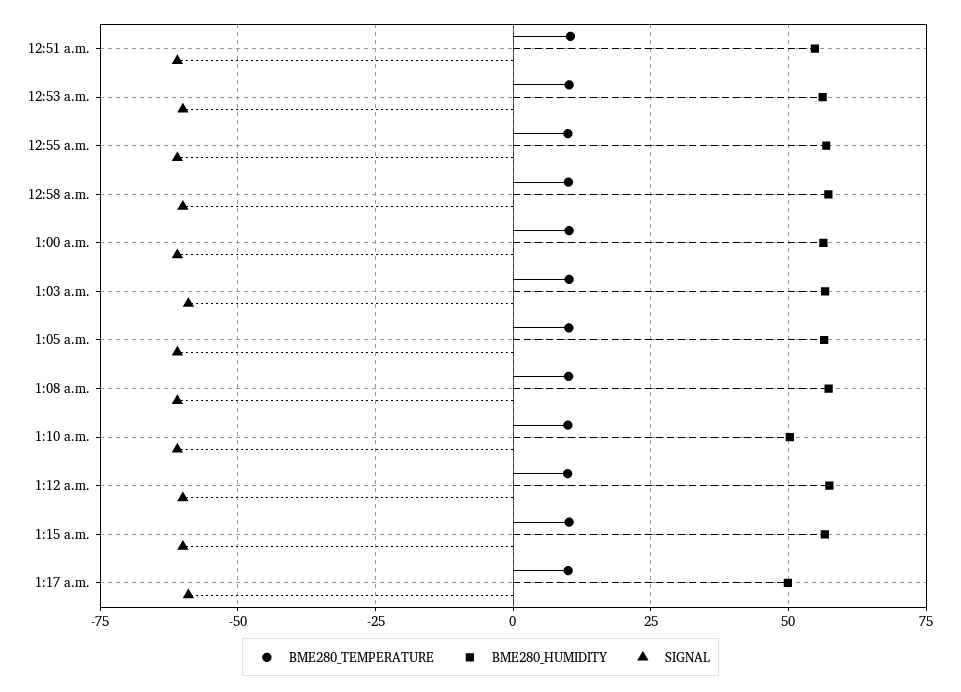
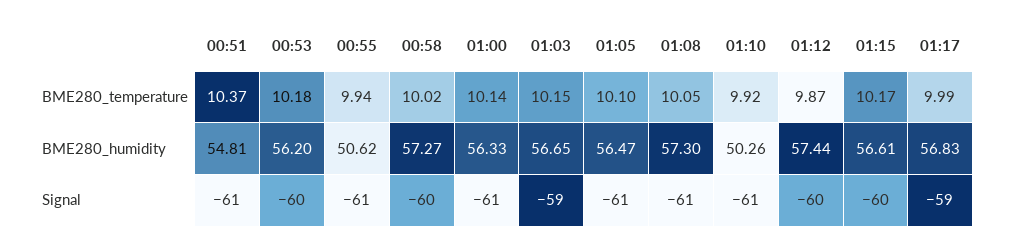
BME280_HUMIDITY, 12:55 a.m.: 57.5 -> 50.62
BME280_HUMIDITY, 1:17 a.m.: 50 -> 56.83

